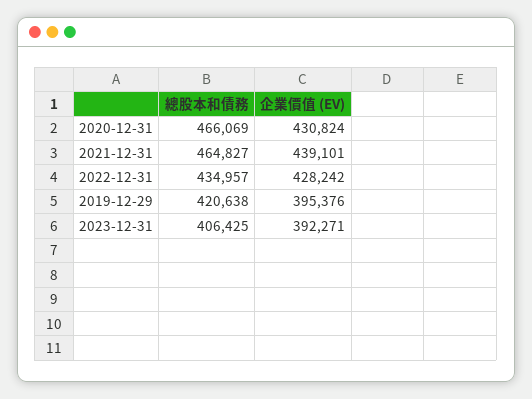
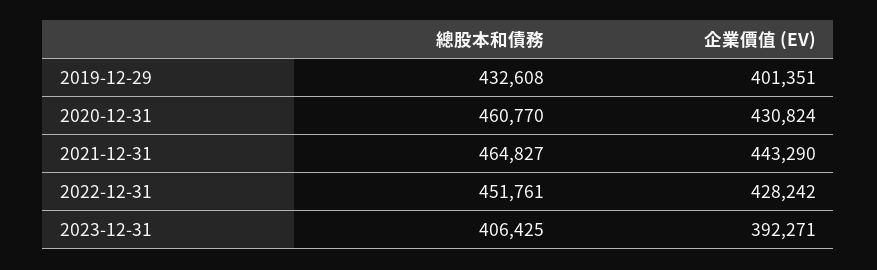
總股本和債務, 2020-12-31: 466069 -> 460770
企業價值 (EV), 2021-12-31: 439101 -> 443290
總股本和債務, 2022-12-31: 434957 -> 451761
總股本和債務, 2019-12-29: 420638 -> 432608
企業價值 (EV), 2019-12-29: 395376 -> 401351

